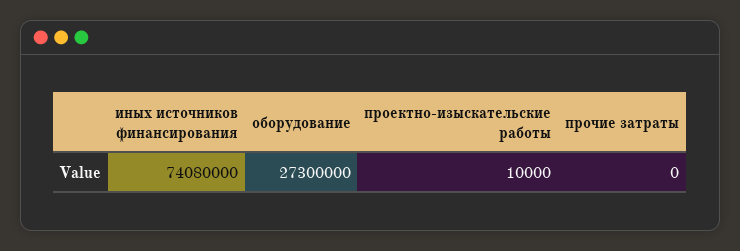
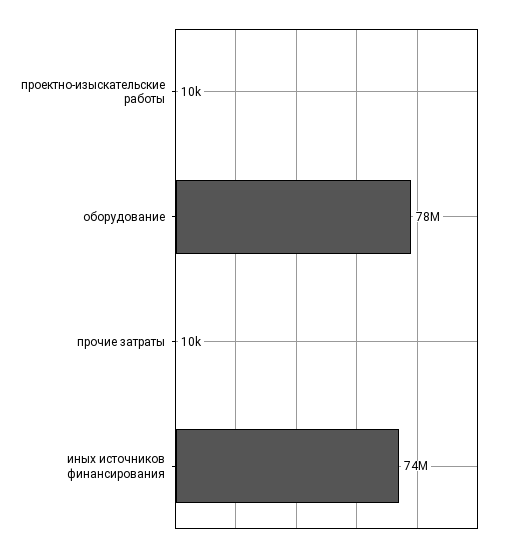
оборудование: 27300000 -> 78000000
прочие затраты: 0 -> 10000

